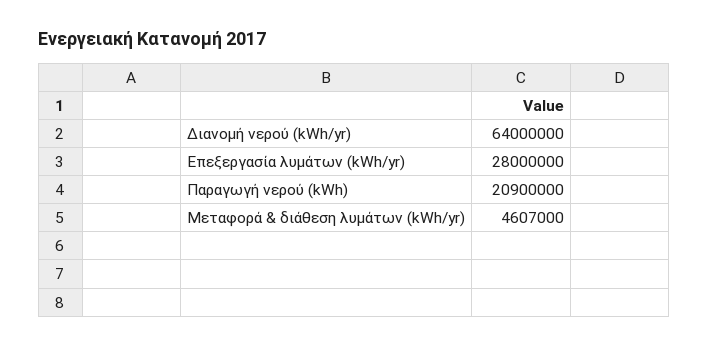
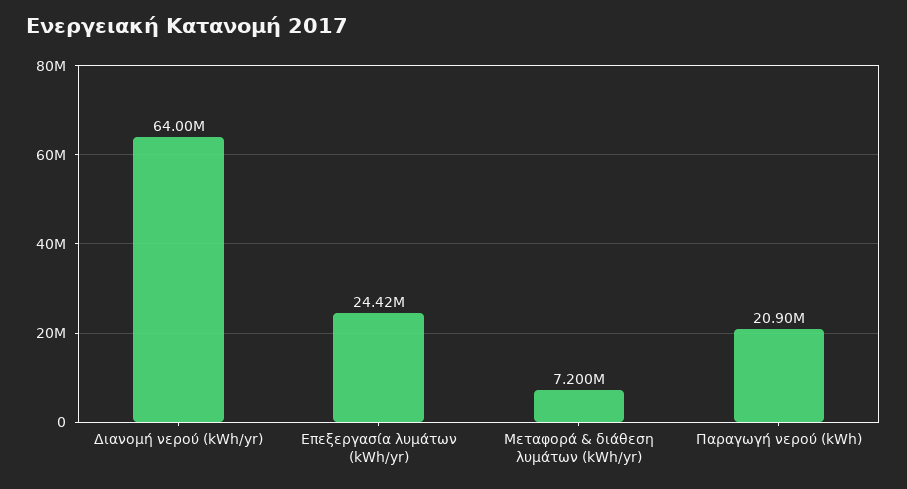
Επεξεργασία λυμάτων (kWh/yr): 28000000 -> 24420000
Μεταφορά & διάθεση λυμάτων (kWh/yr): 4607000 -> 7200000

